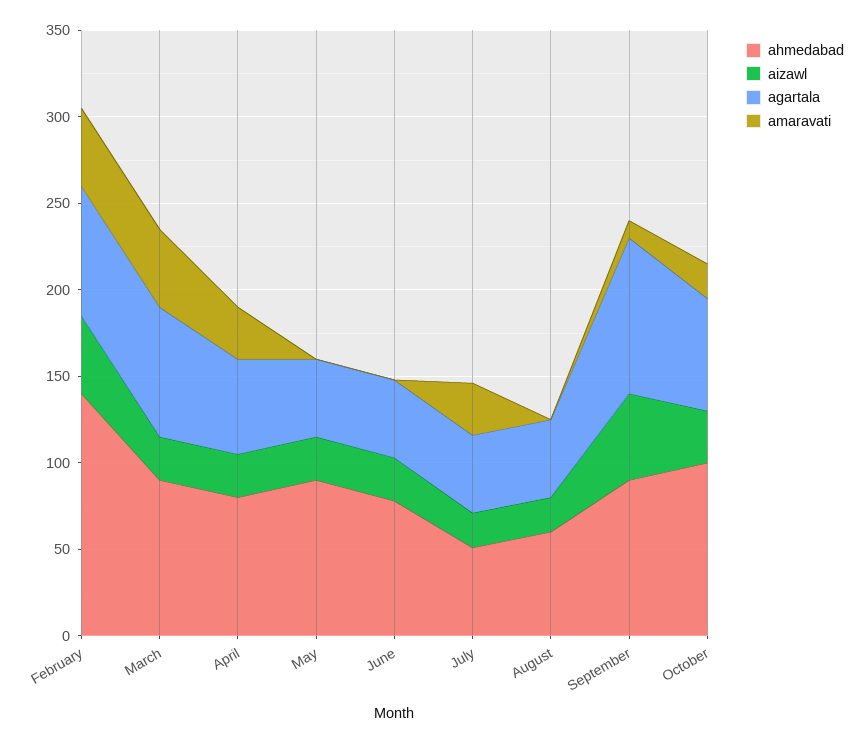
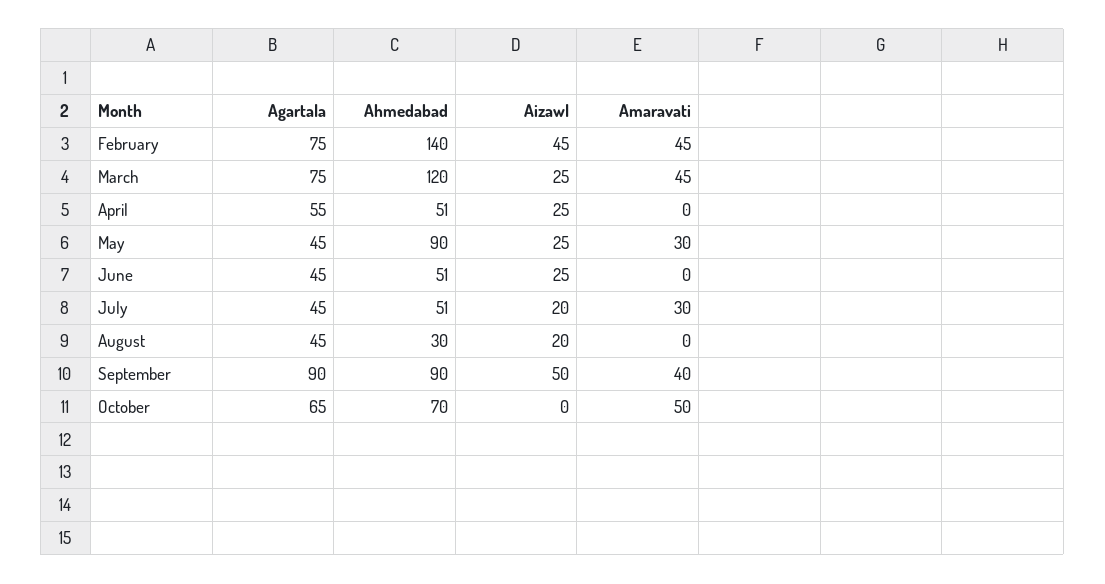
ahmedabad, March: 90 -> 120
ahmedabad, April: 80 -> 51
amaravati, April: 30 -> 0
amaravati, May: 0 -> 30
ahmedabad, June: 80 -> 51
ahmedabad, August: 60 -> 30
amaravati, September: 10 -> 40
ahmedabad, October: 100 -> 70
aizawl, October: 30 -> 0
amaravati, October: 20 -> 50

